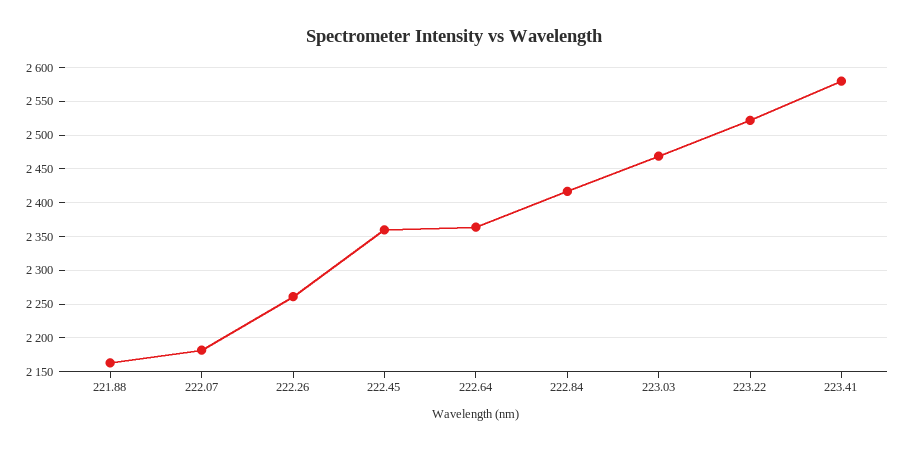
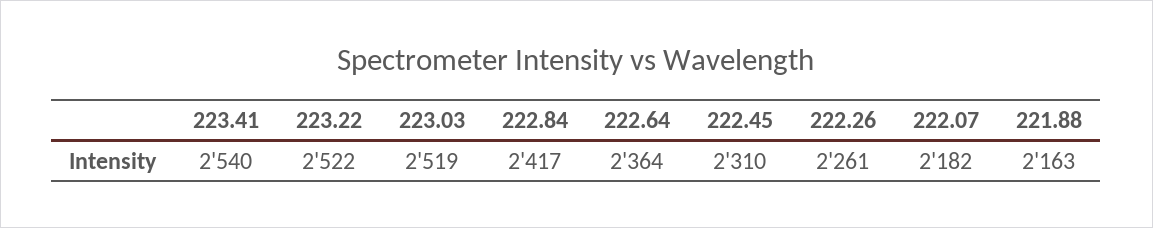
222.45: 2360 -> 2310
223.03: 2470 -> 2519
223.41: 2580 -> 2540

